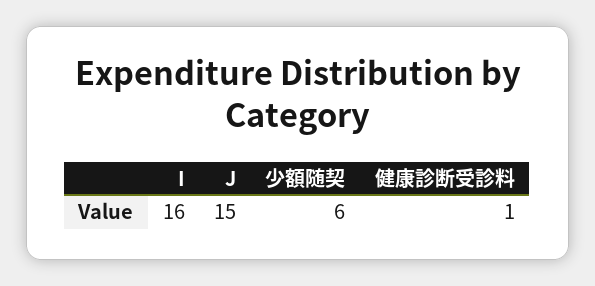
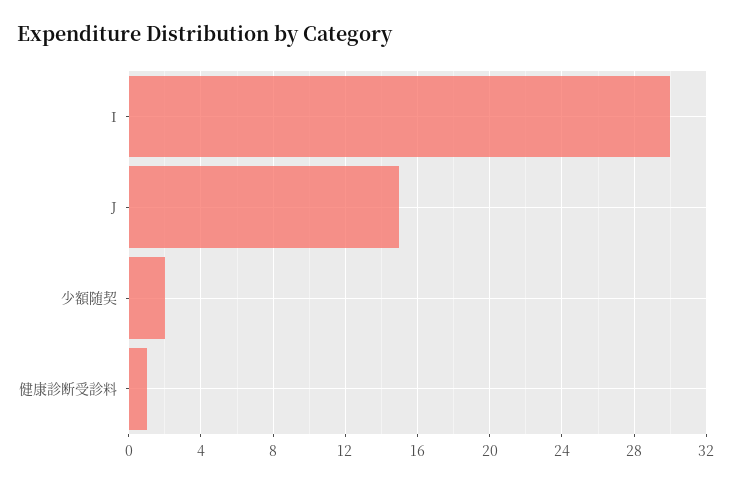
I: 16 -> 30
少額随契: 6 -> 2

